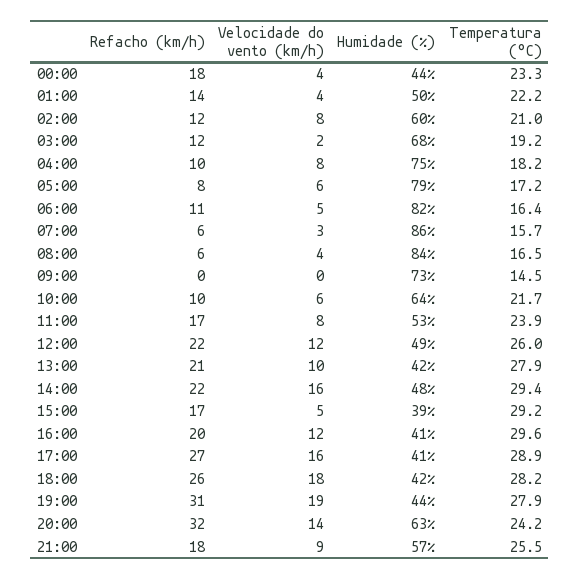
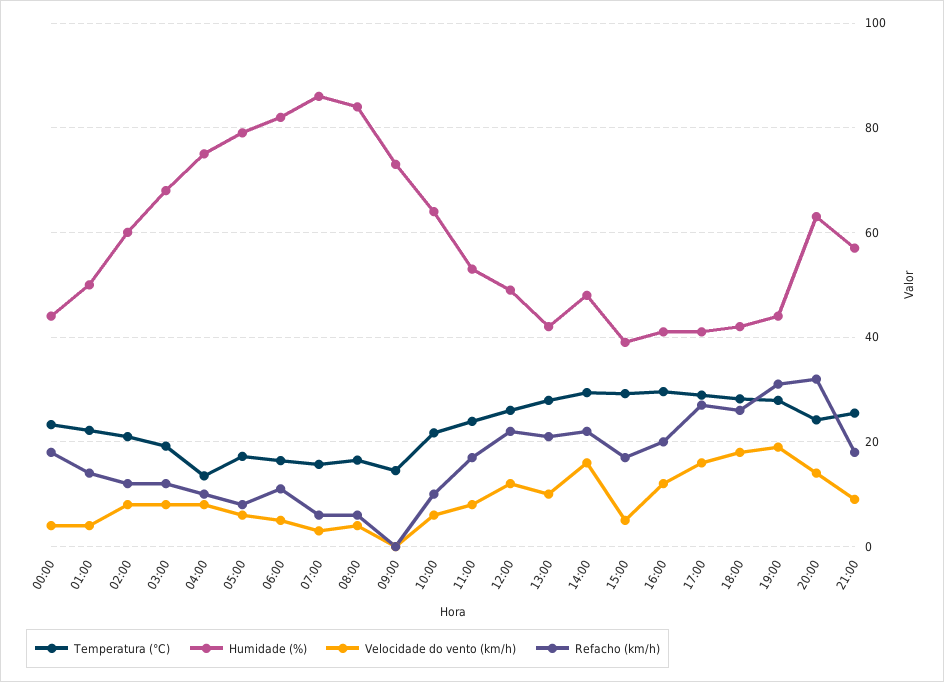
Velocidade do vento (km/h), 03:00: 2 -> 8
Temperatura (°C), 04:00: 18.2 -> 14

